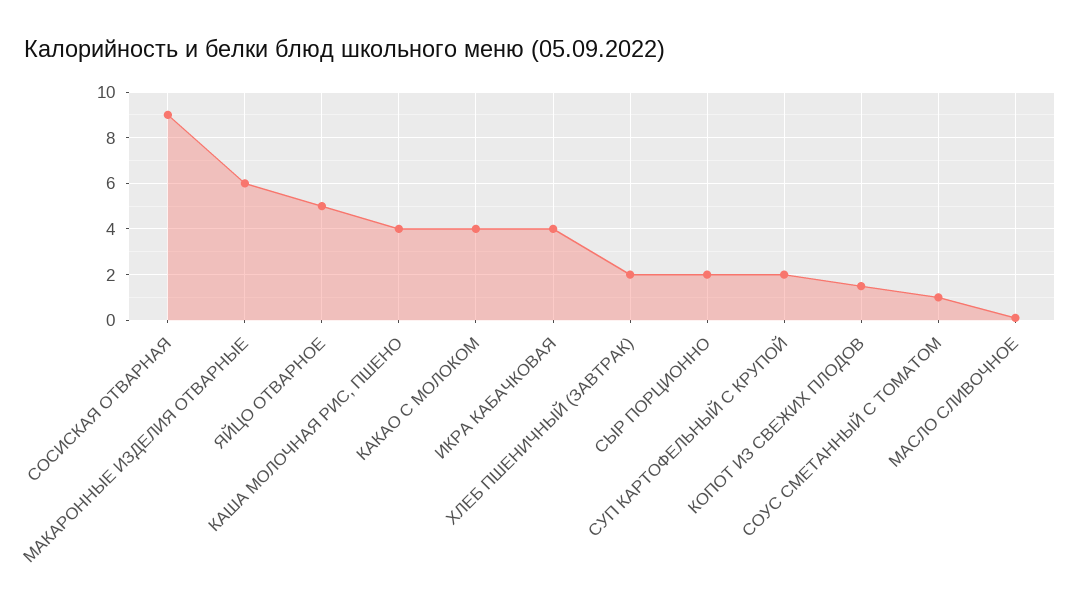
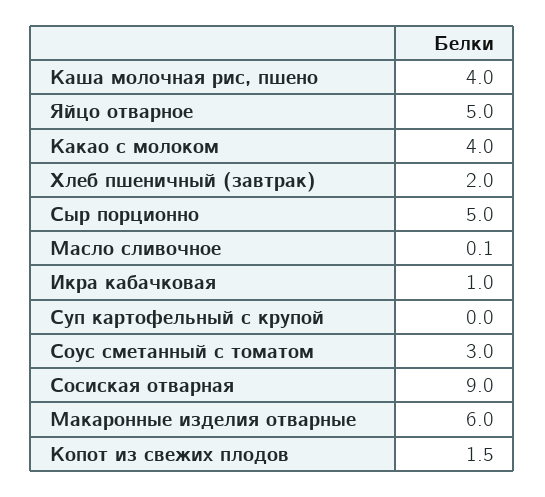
ИКРА КАБАЧКОВАЯ: 4 -> 1
СЫР ПОРЦИОННО: 2 -> 5
СУП КАРТОФЕЛЬНЫЙ С КРУПОЙ: 2 -> 0
СОУС СМЕТАННЫЙ С ТОМАТОМ: 1 -> 3

